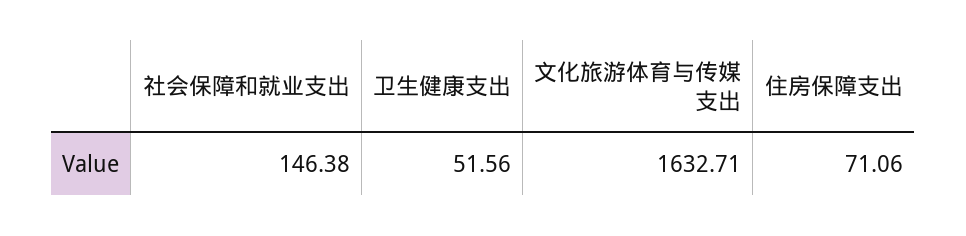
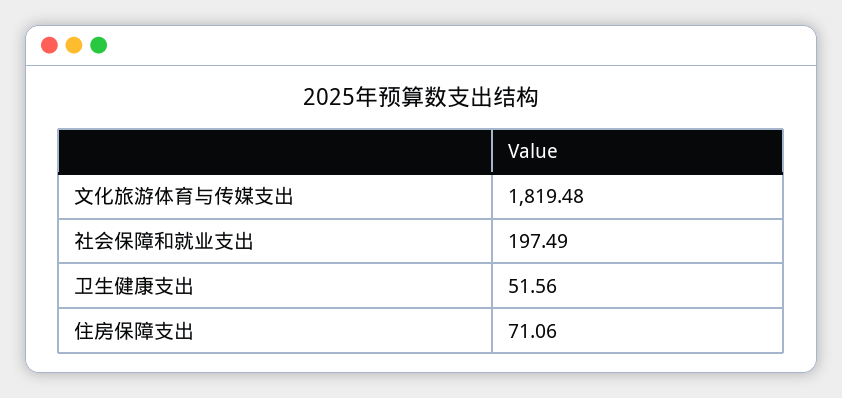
社会保障和就业支出: 146.38 -> 197.49
文化旅游体育与传媒支出: 1632.71 -> 1819.48

